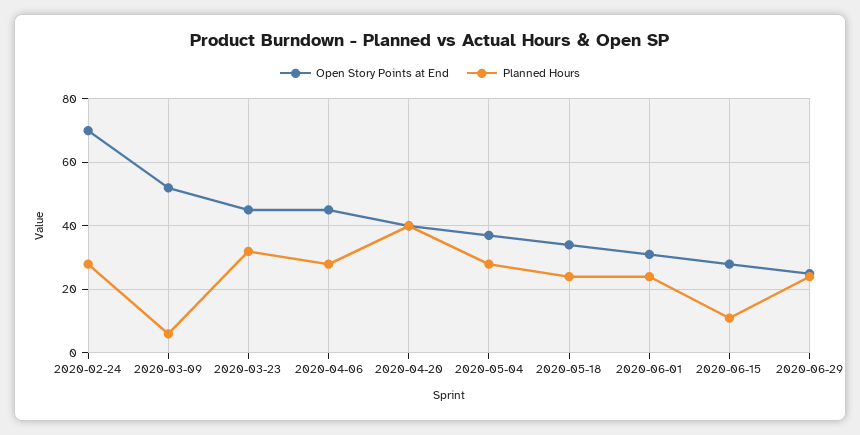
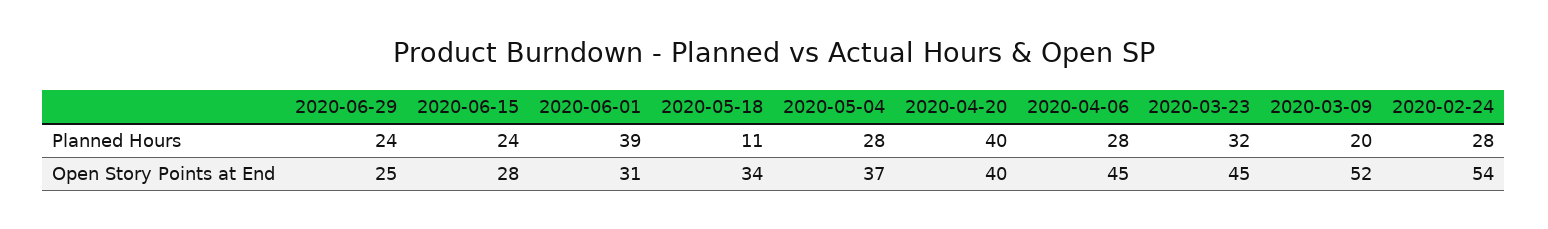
Open Story Points at End, 2020-02-24: 70 -> 54
Planned Hours, 2020-03-09: 5 -> 20
Planned Hours, 2020-05-18: 25 -> 11
Planned Hours, 2020-06-01: 25 -> 39
Planned Hours, 2020-06-15: 10 -> 24

